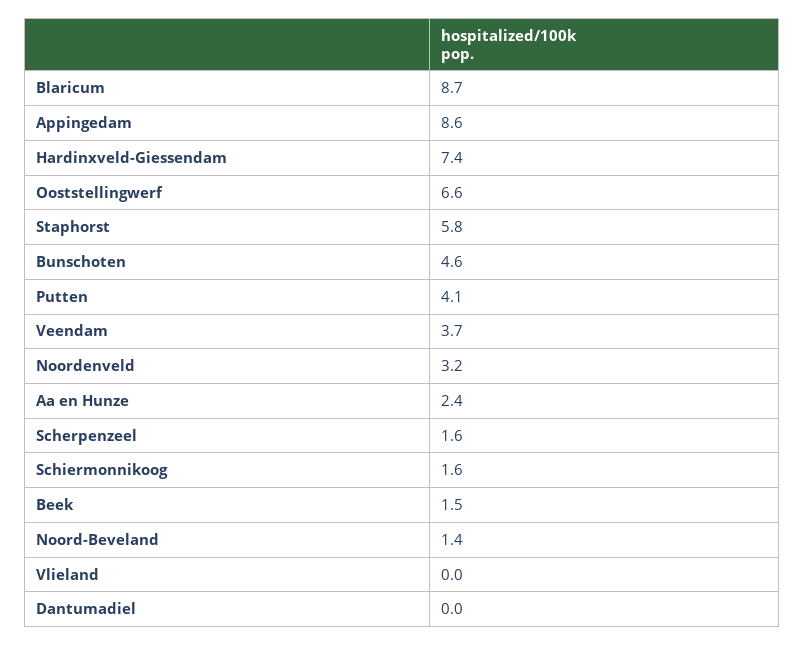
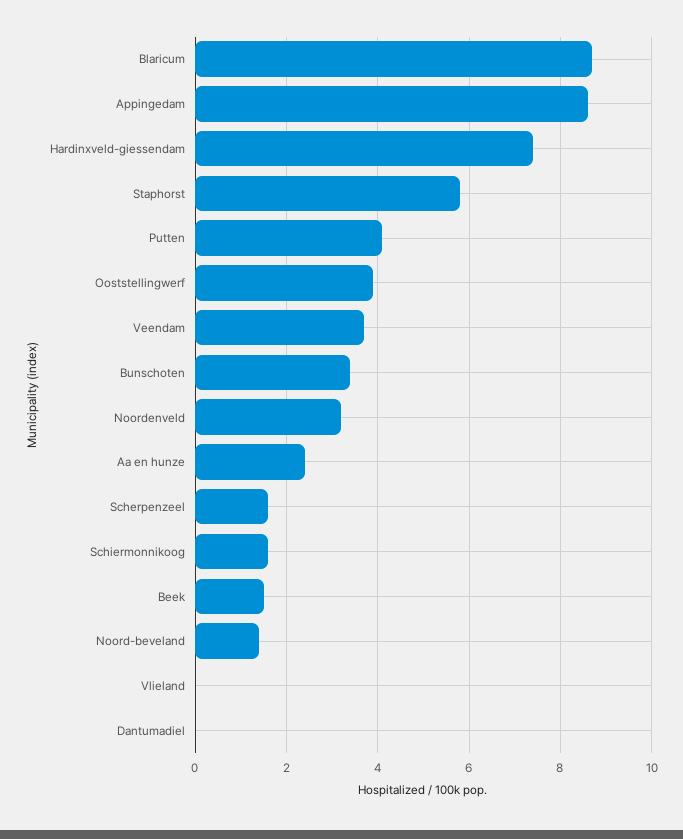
Ooststellingwerf: 6.6 -> 4
Bunschoten: 4.6 -> 3.5

